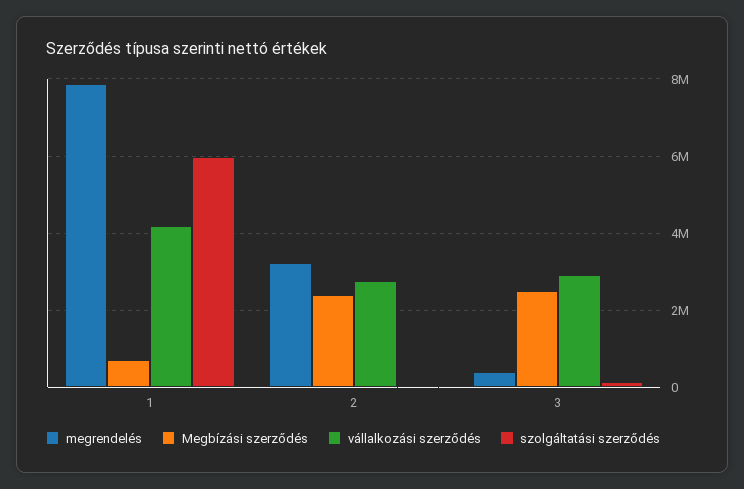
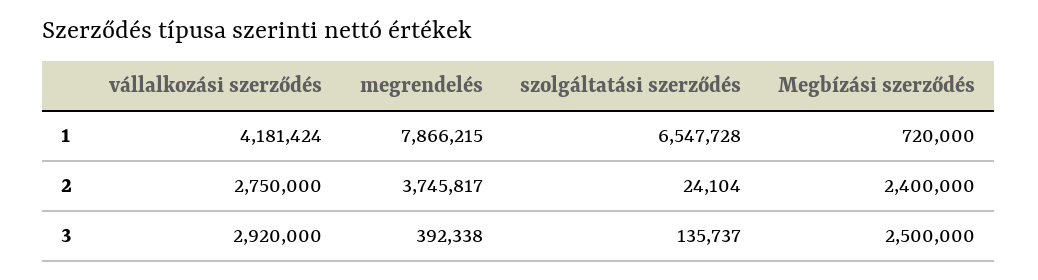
szolgáltatási szerződés, 1: 6000000 -> 6547728
megrendelés, 2: 3200000 -> 3745817

